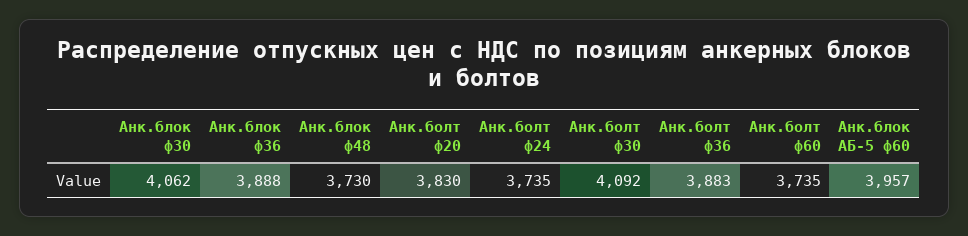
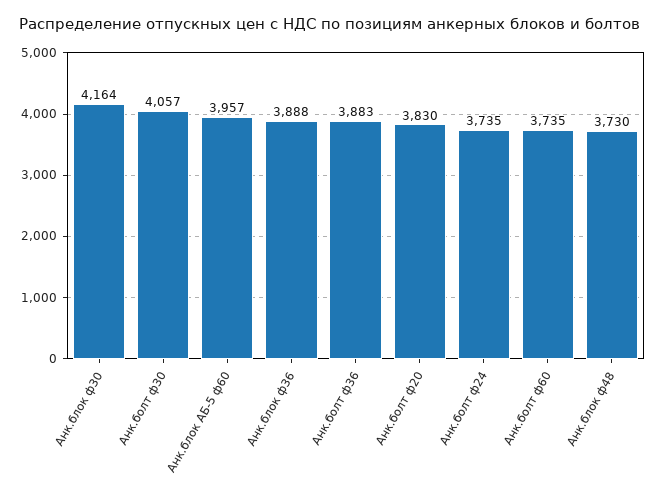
Анк.блок ф30: 4062 -> 4164
Анк.болт ф30: 4092 -> 4057

